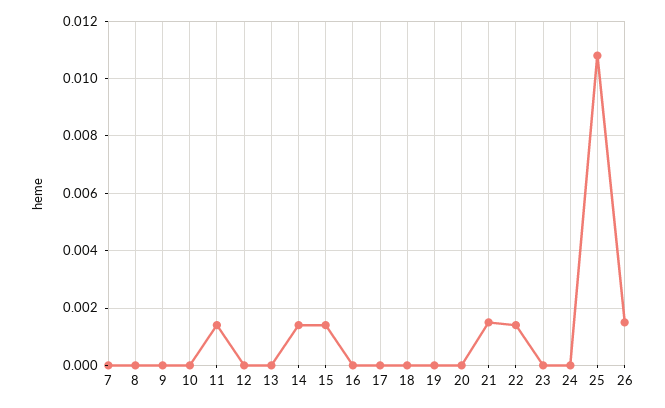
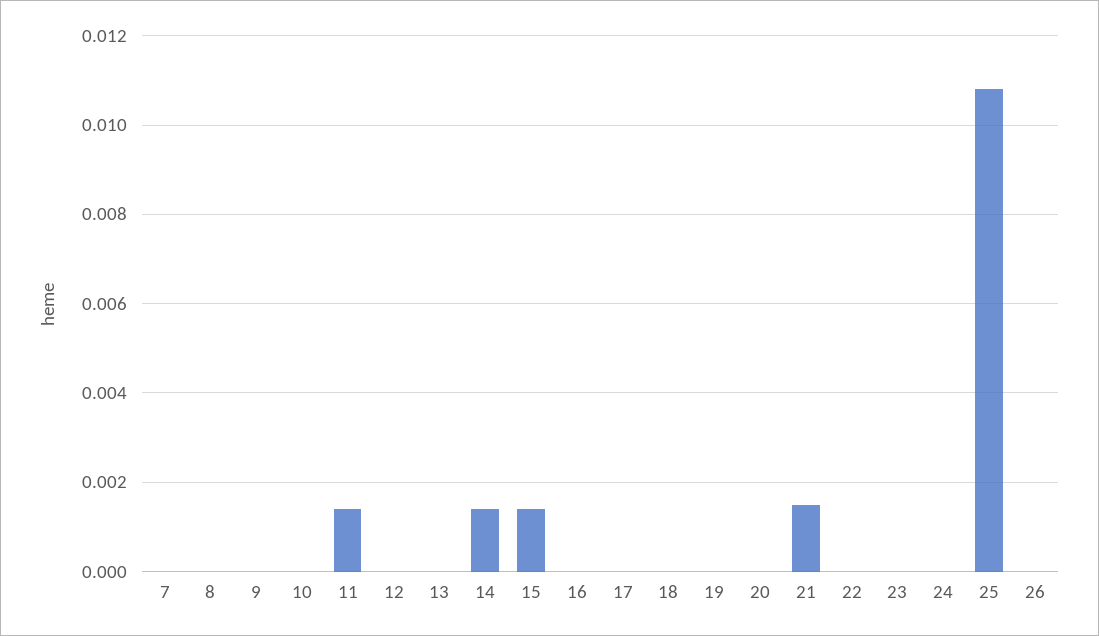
22: 0.0015 -> 0
26: 0.0015 -> 0

